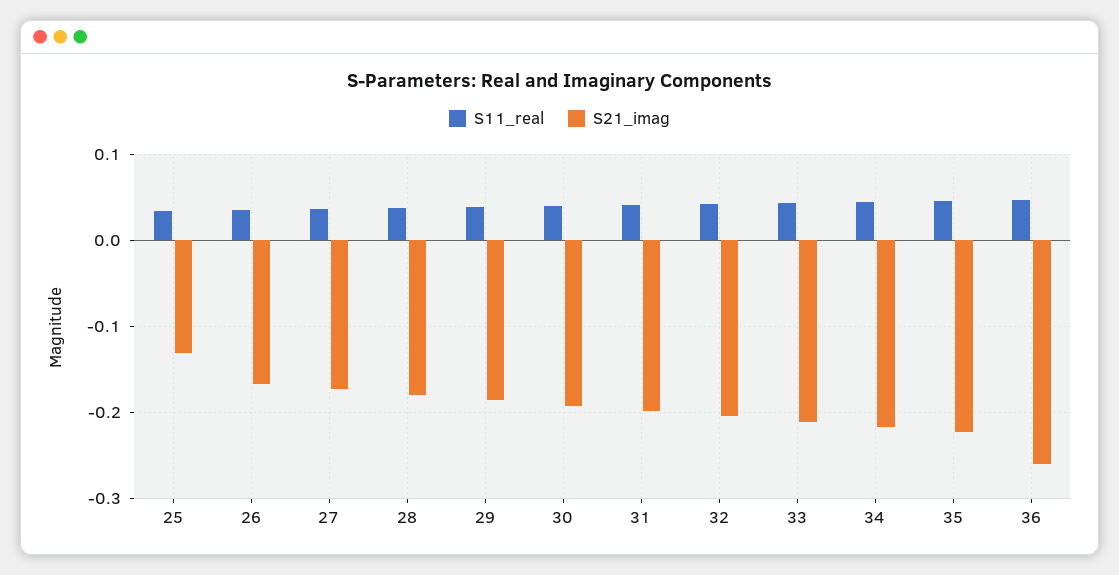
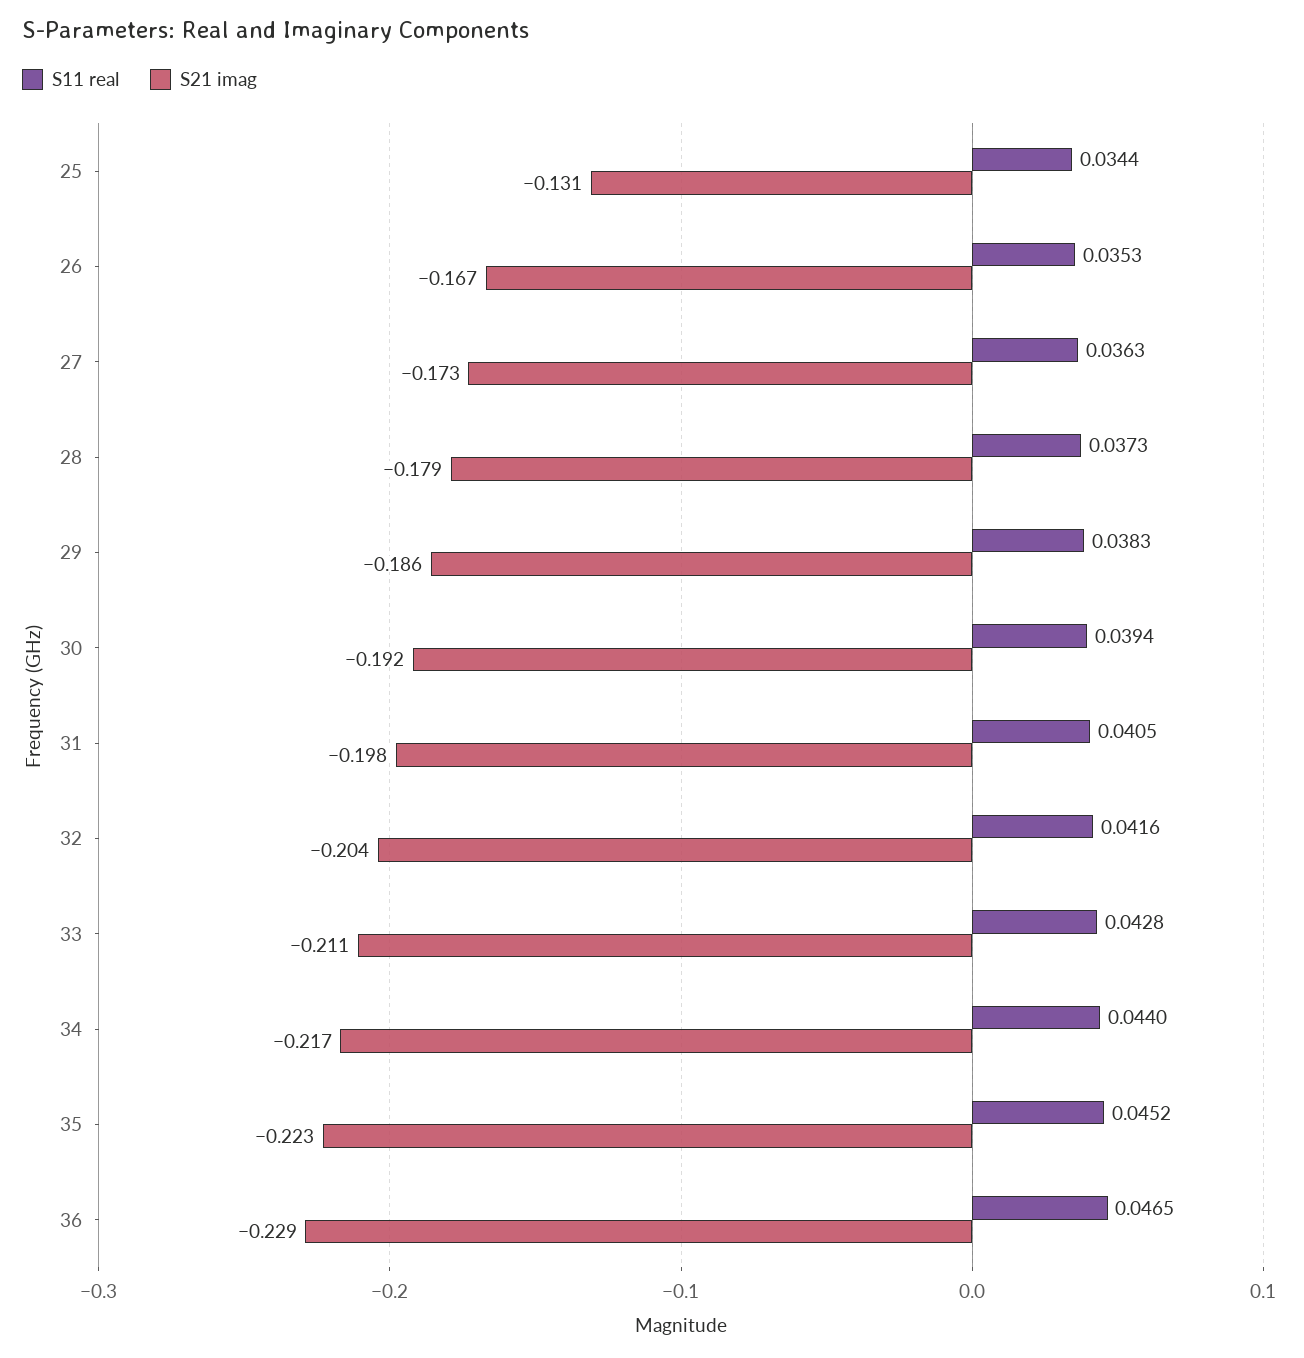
S21_imag, 36: -0.26 -> -0.229

